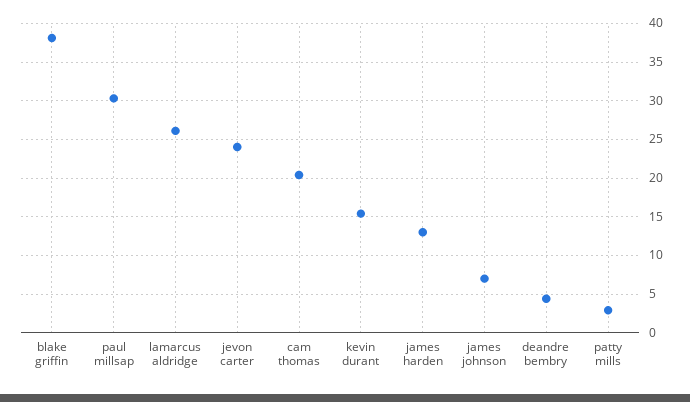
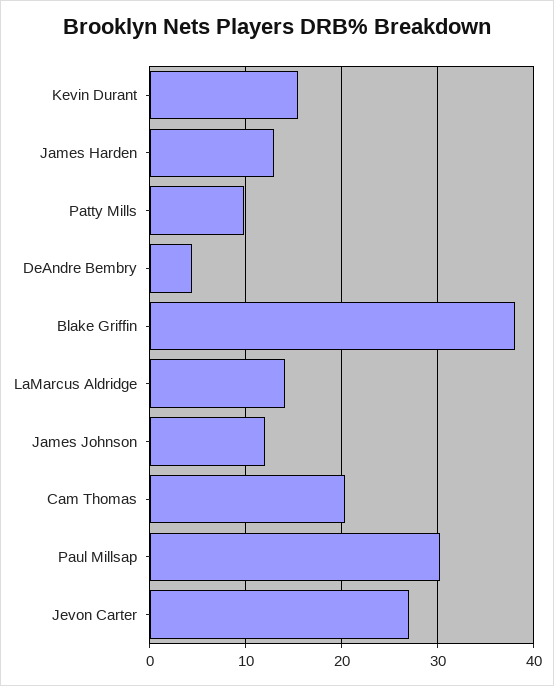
lamarcus aldridge: 26 -> 14
jevon carter: 24 -> 27
james johnson: 7 -> 12
patty mills: 3 -> 10

